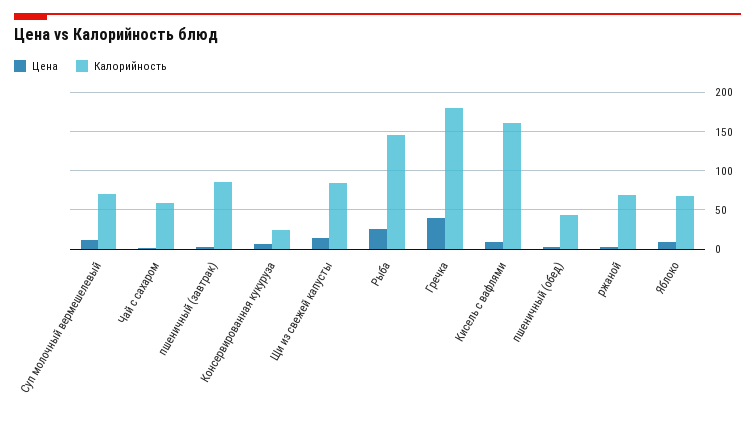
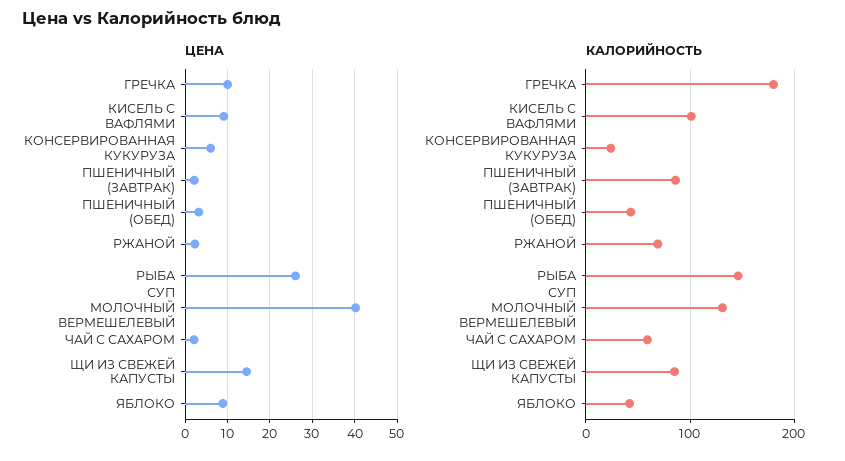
Цена, Суп молочный вермешелевый: 10 -> 40
Калорийность, Суп молочный вермешелевый: 70 -> 130
Цена, Гречка: 40 -> 10
Калорийность, Кисель с вафлями: 160 -> 100
Калорийность, Яблоко: 70 -> 40

